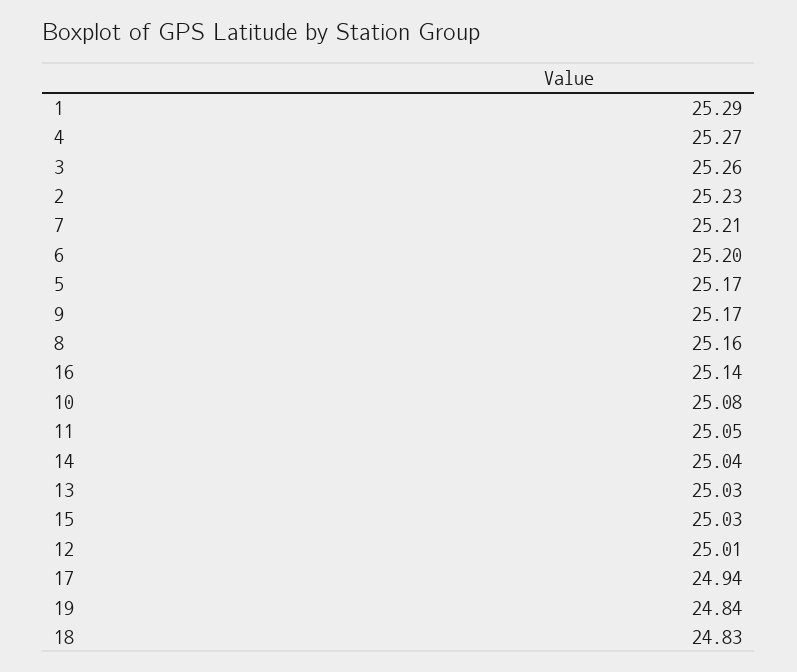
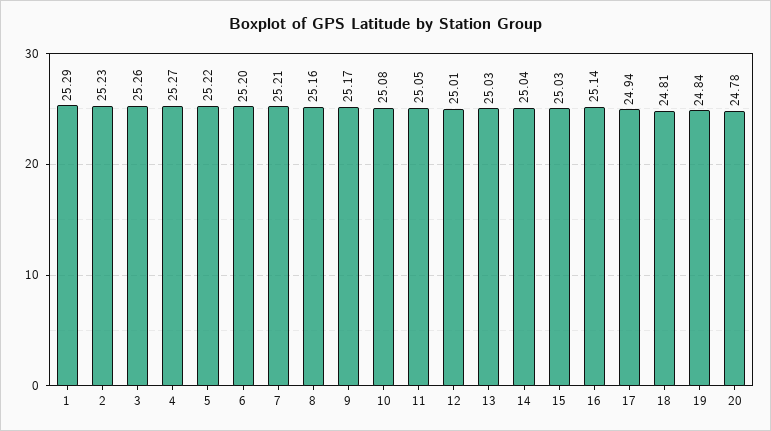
5: 25.17 -> 25.22
18: 24.83 -> 24.81
20: none -> 24.78

